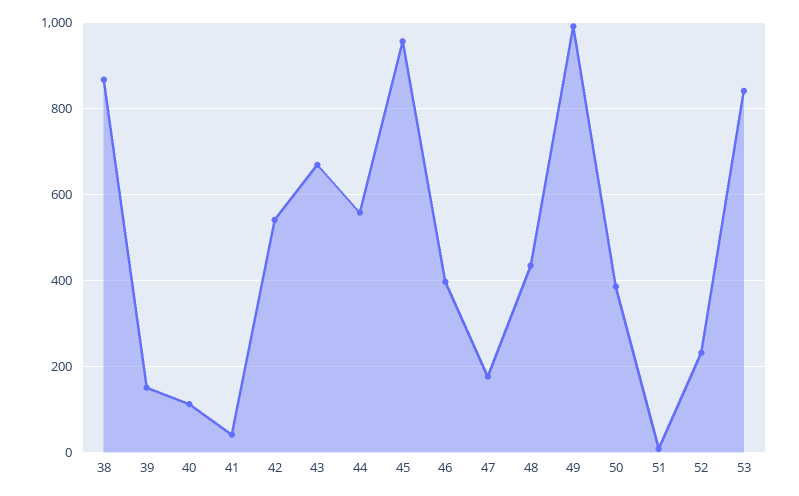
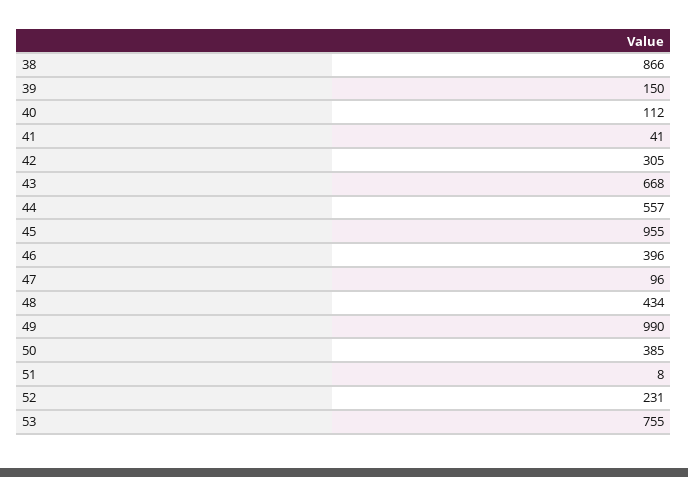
42: 540 -> 305
47: 180 -> 96
53: 840 -> 755

